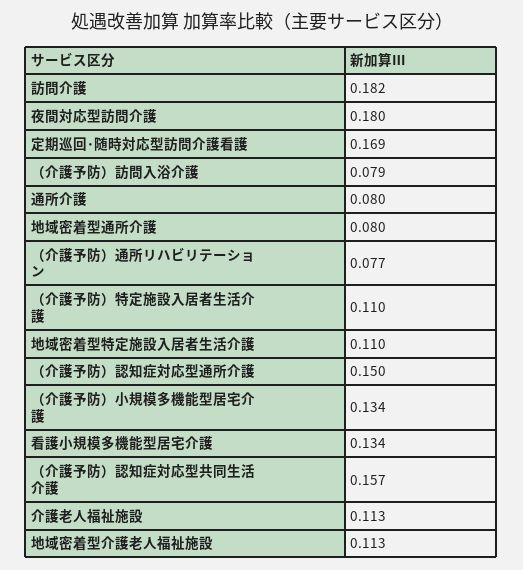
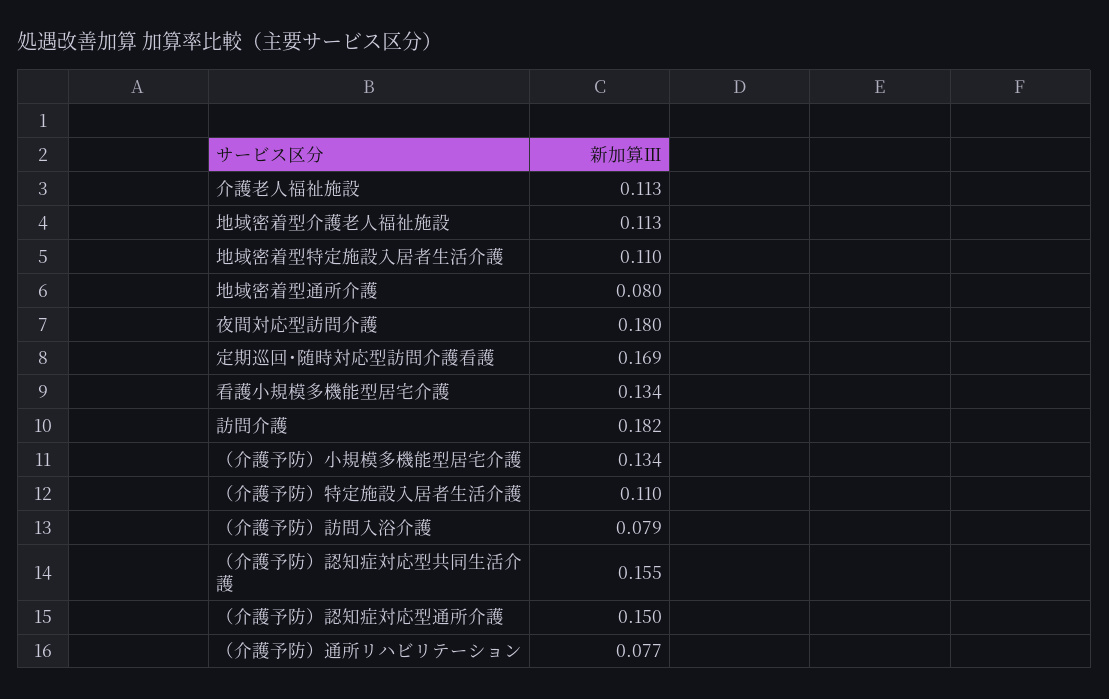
通所介護: 0.08 -> none
（介護予防）認知症対応型共同生活介護: 0.157 -> 0.155

